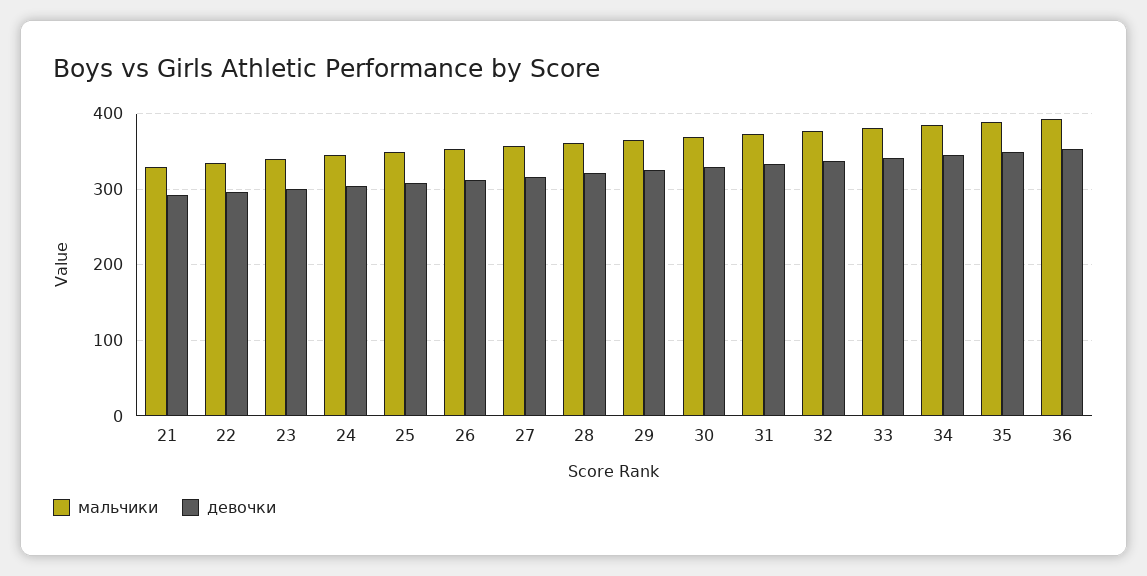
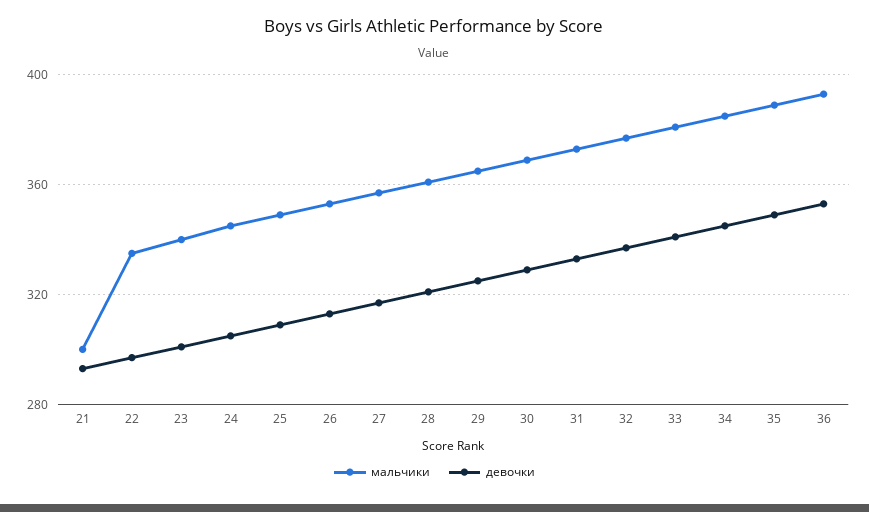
мальчики, 21: 330 -> 300

